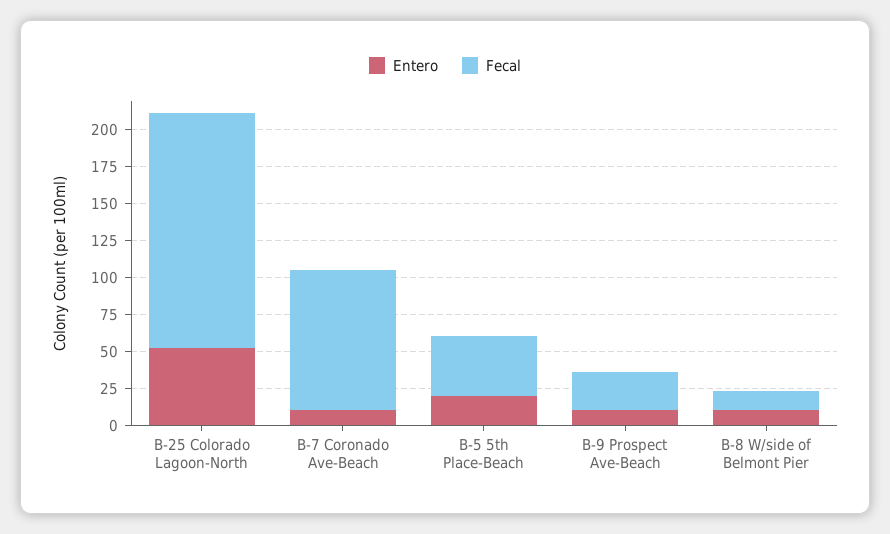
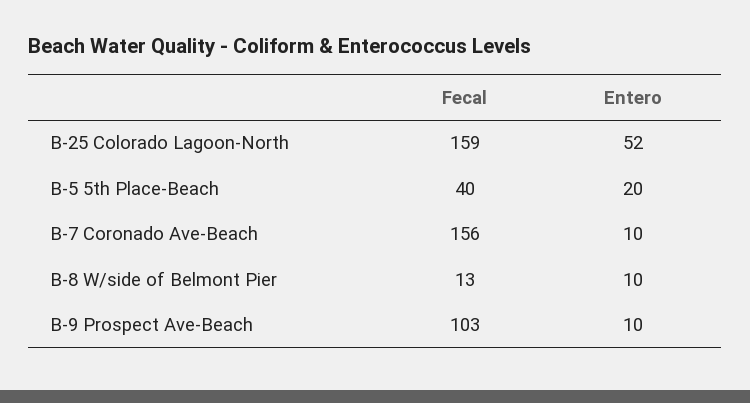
Fecal, B-7 Coronado Ave-Beach: 100 -> 156
Fecal, B-9 Prospect Ave-Beach: 25 -> 103

